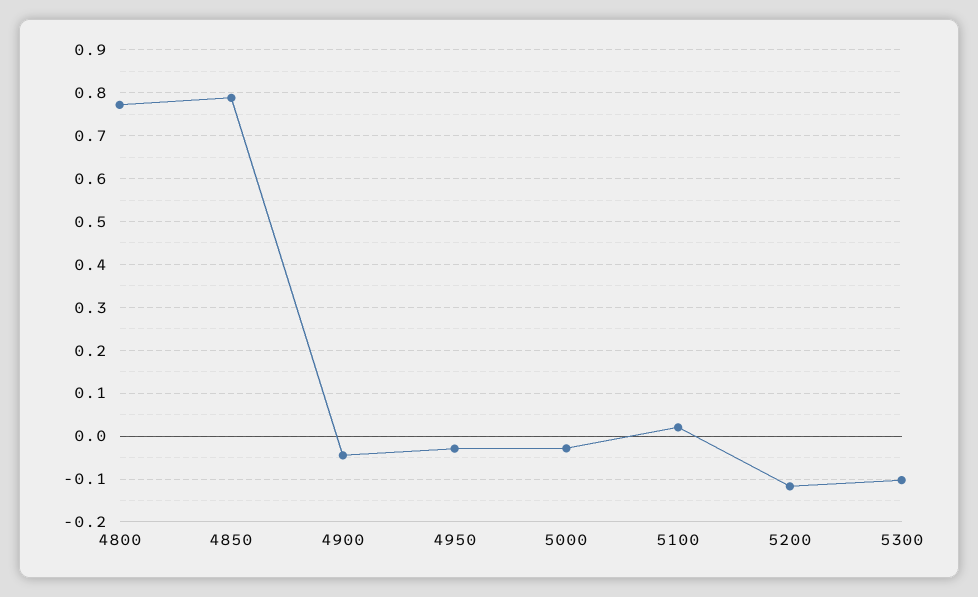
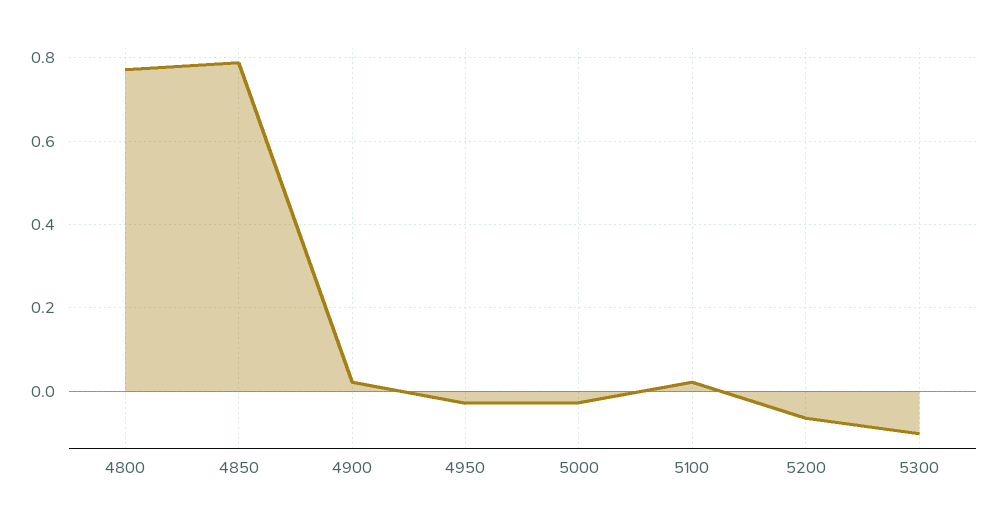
4900: -0.04 -> 0.02
5200: -0.12 -> -0.06

